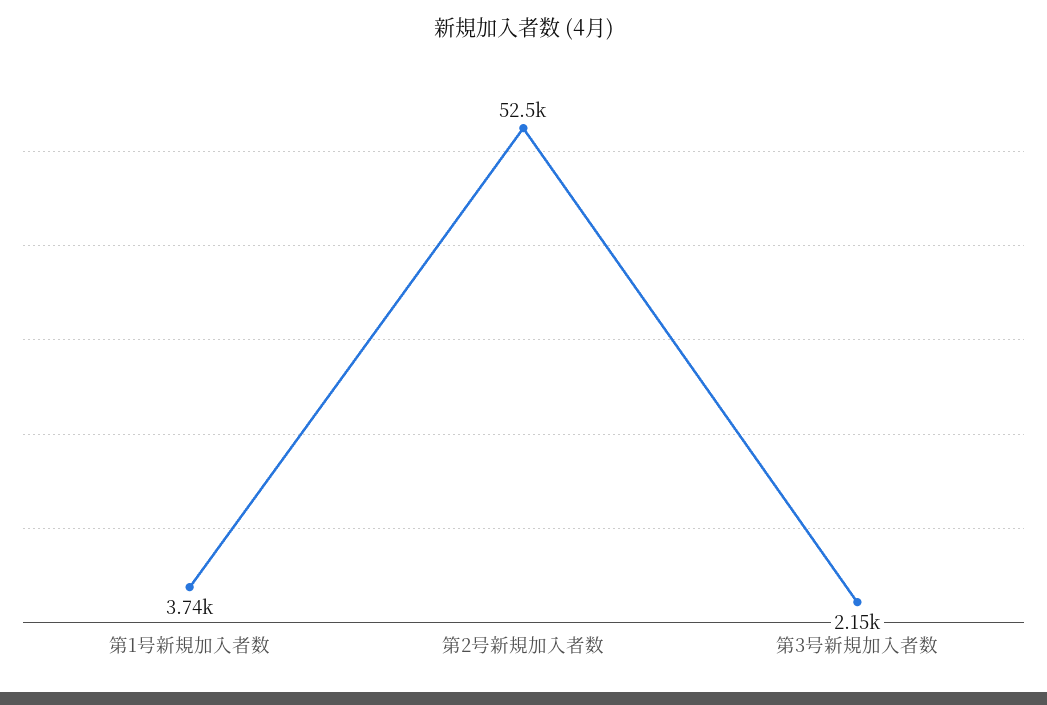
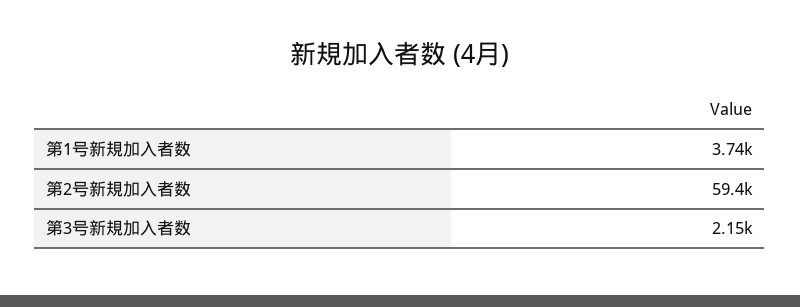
第2号新規加入者数: 52500 -> 59400

